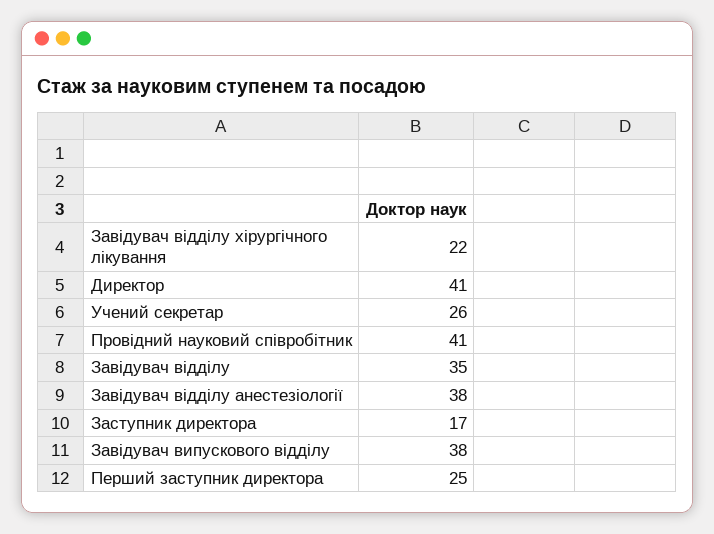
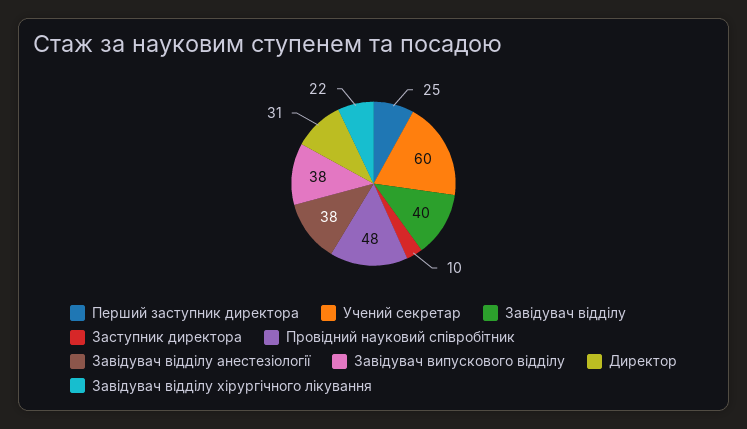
Директор: 41 -> 31
Учений секретар: 26 -> 60
Провідний науковий співробітник: 41 -> 48
Завідувач відділу: 35 -> 40
Заступник директора: 17 -> 10

